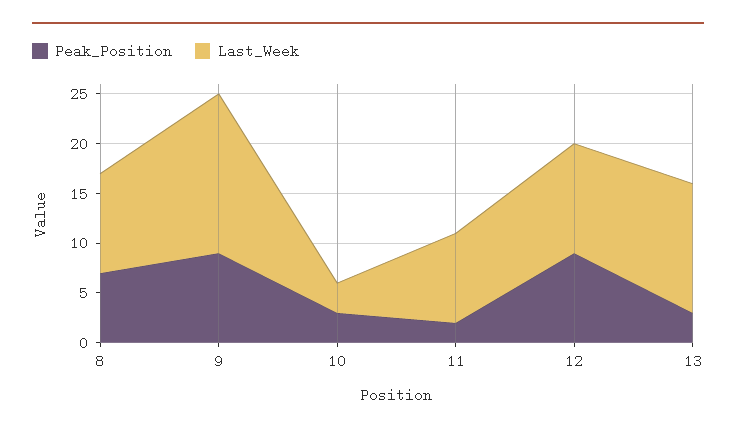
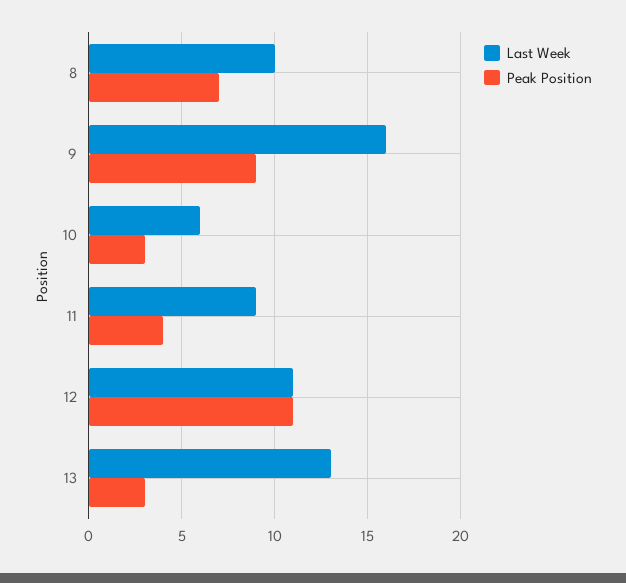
Last_Week, 10: 3 -> 6
Peak_Position, 11: 2 -> 4
Peak_Position, 12: 9 -> 11

